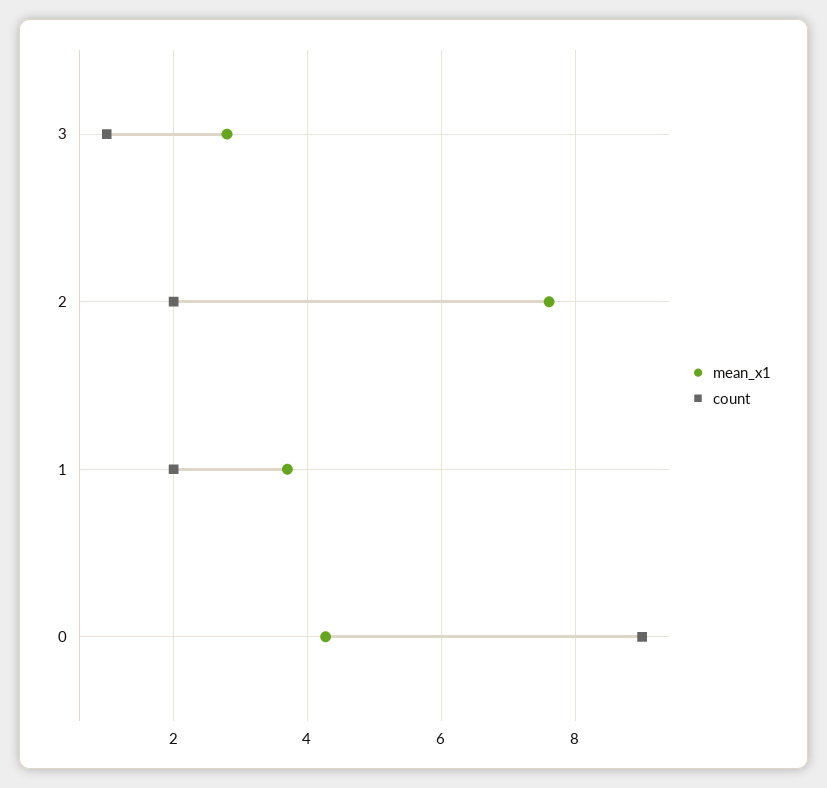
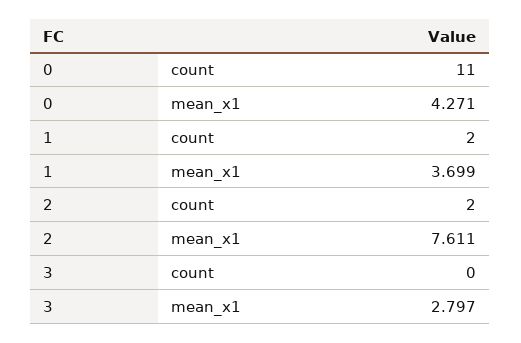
count, 3: 1 -> 0
count, 0: 9 -> 11

